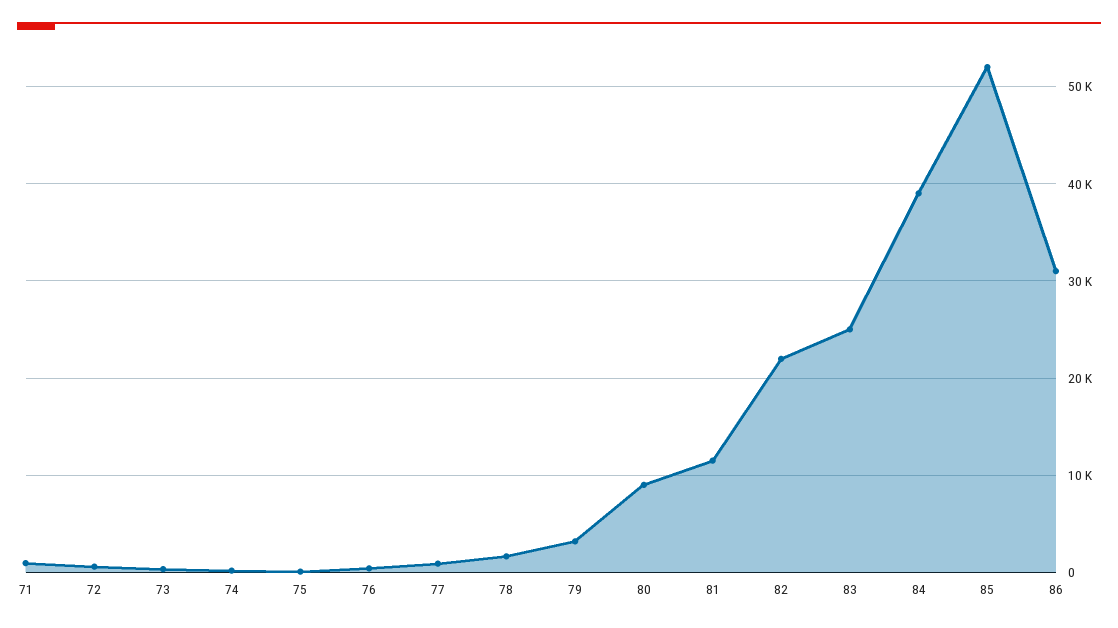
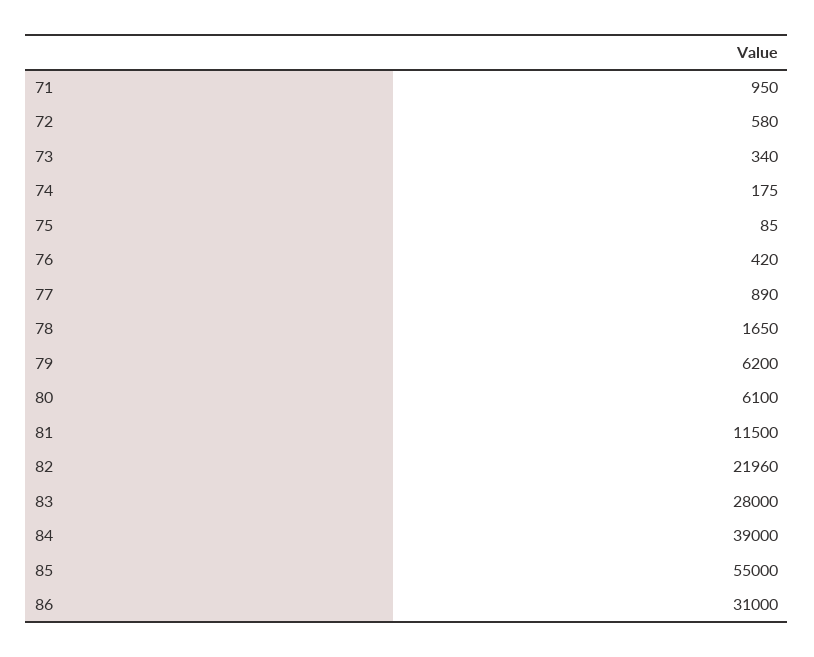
79: 3000 -> 6200
80: 9000 -> 6100
83: 25000 -> 28000
85: 52000 -> 55000

